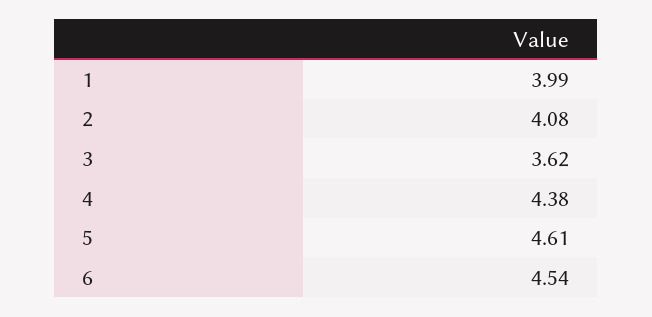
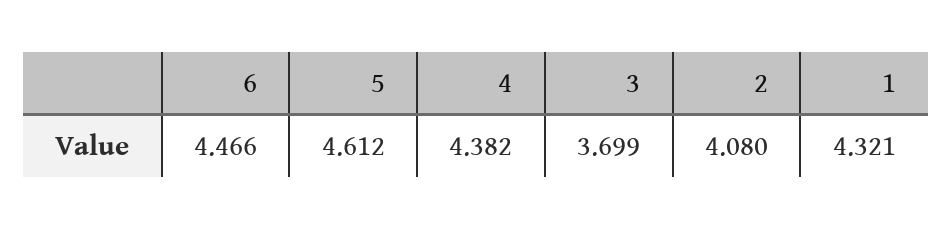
1: 3.99 -> 4.321
3: 3.62 -> 3.699
6: 4.54 -> 4.466

